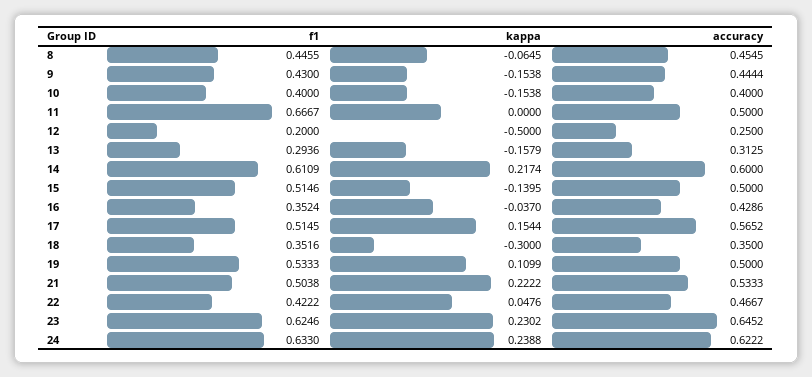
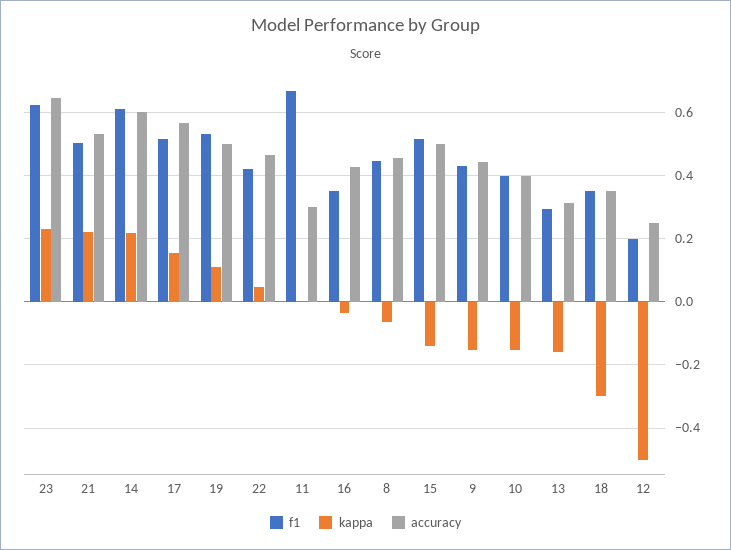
accuracy, 11: 0.5 -> 0.3
f1, 24: 0.633 -> none
kappa, 24: 0.2388 -> none
accuracy, 24: 0.6222 -> none

